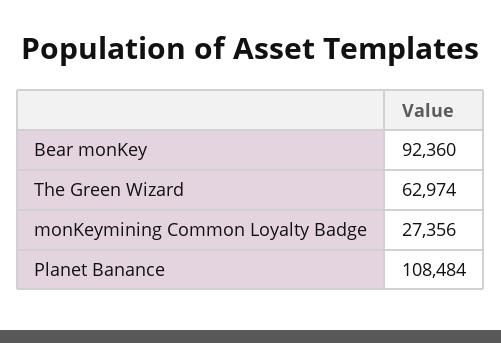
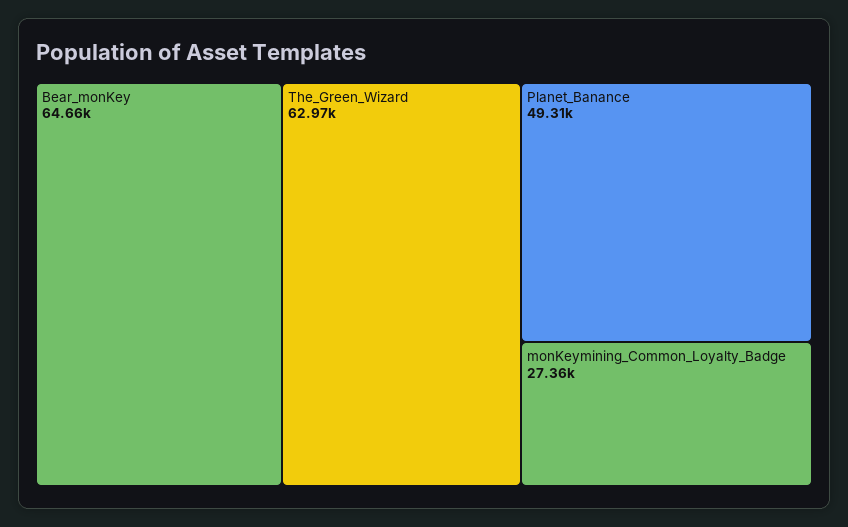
Bear monKey: 92360 -> 64660
Planet Banance: 108484 -> 49310

